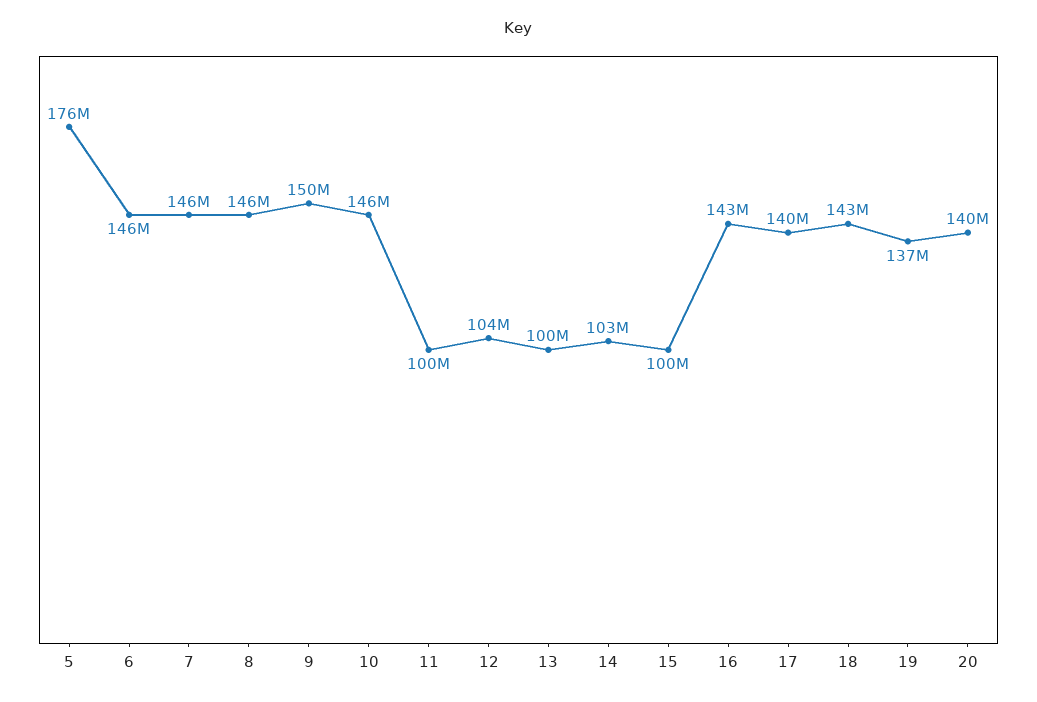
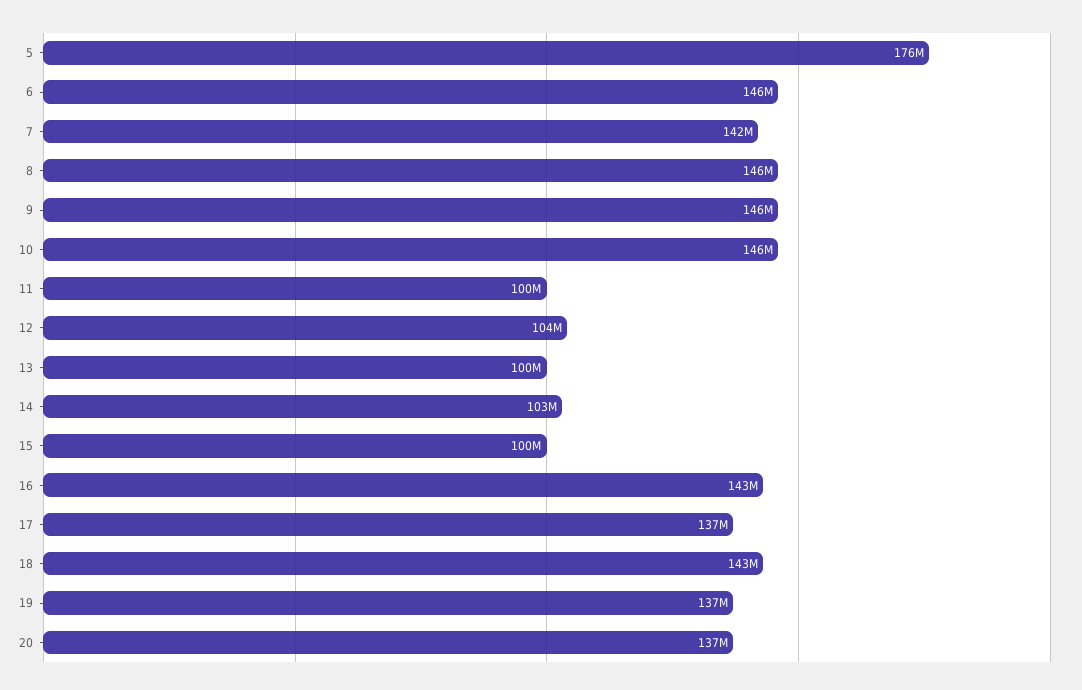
7: 146000000 -> 142000000
9: 150000000 -> 146000000
17: 140000000 -> 137000000
20: 140000000 -> 137000000

